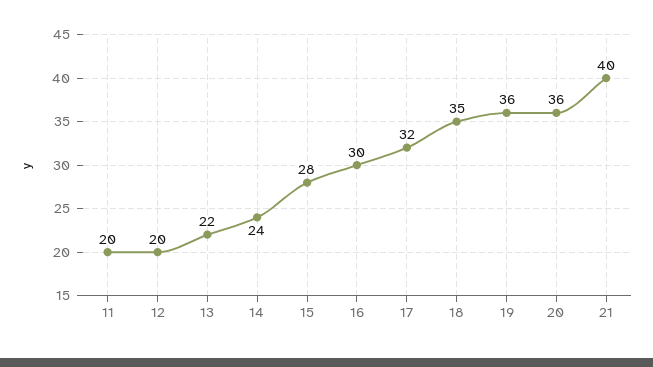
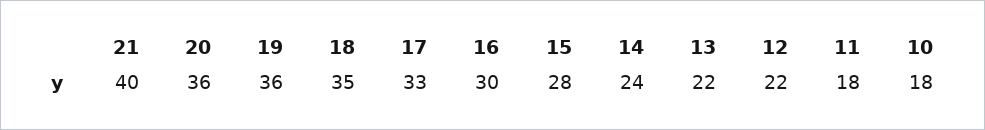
11: 20 -> 18
12: 20 -> 22
17: 32 -> 33
10: none -> 18

